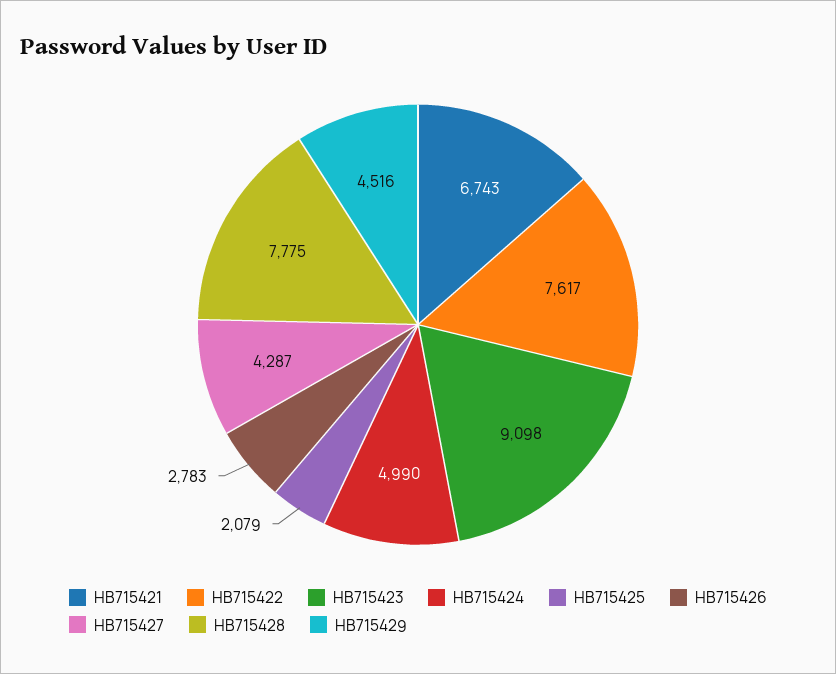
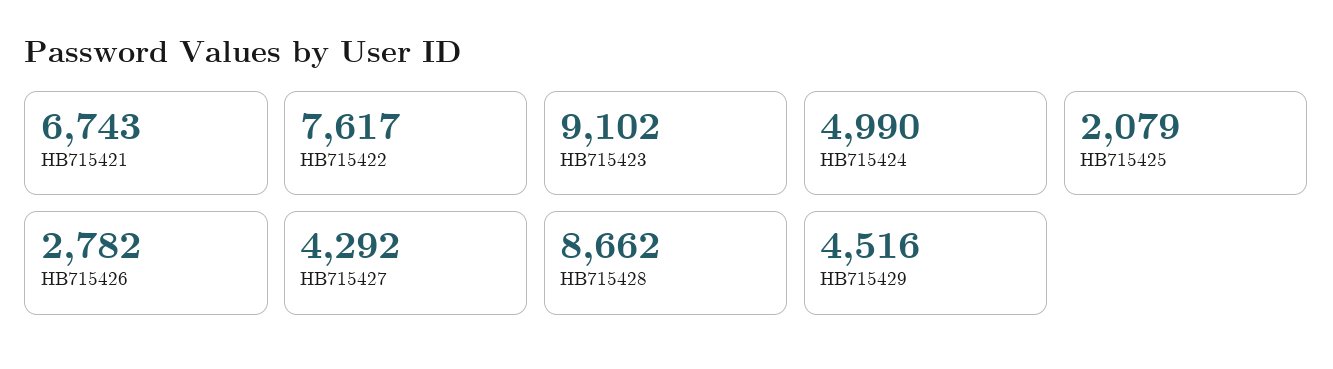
HB715423: 9098 -> 9102
HB715426: 2783 -> 2782
HB715427: 4287 -> 4292
HB715428: 7775 -> 8662

